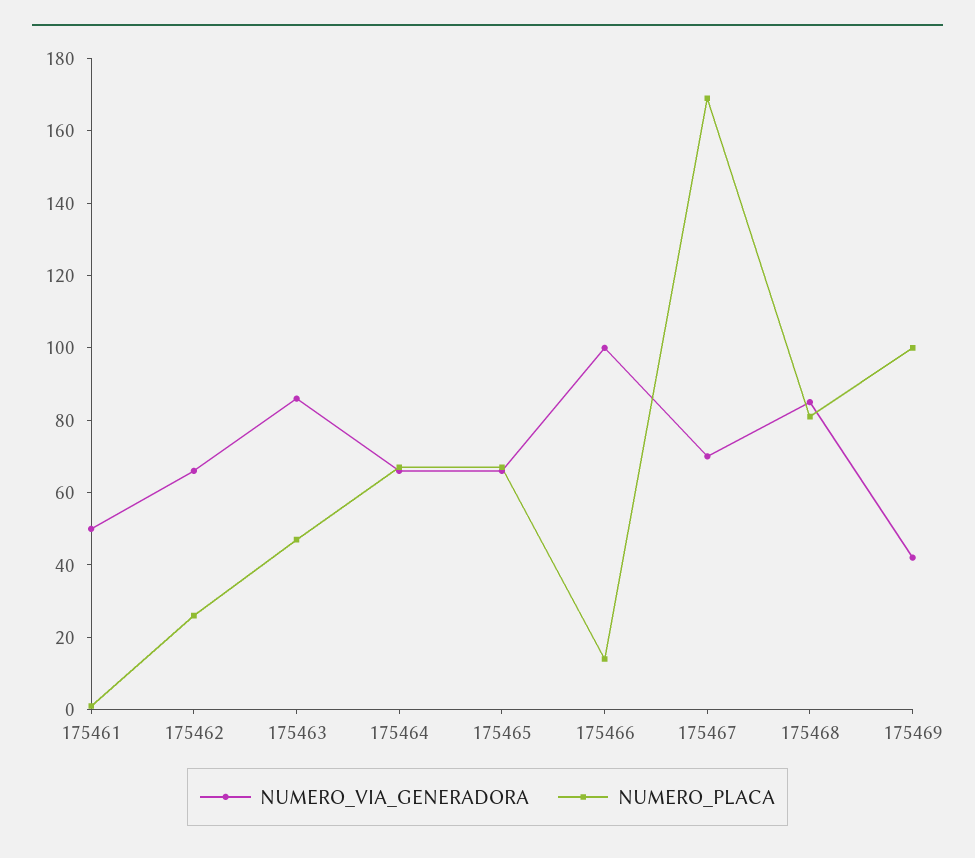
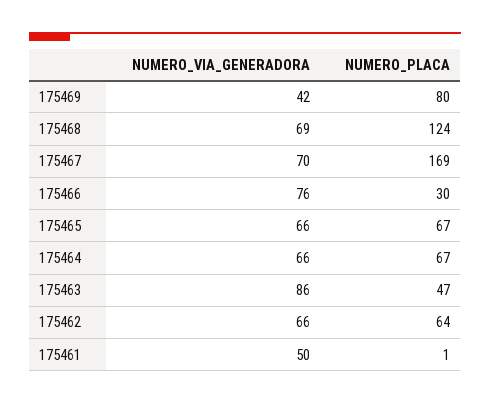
NUMERO_PLACA, 175462: 25 -> 64
NUMERO_VIA_GENERADORA, 175466: 100 -> 76
NUMERO_PLACA, 175466: 15 -> 30
NUMERO_VIA_GENERADORA, 175468: 85 -> 69
NUMERO_PLACA, 175468: 80 -> 124
NUMERO_PLACA, 175469: 100 -> 80

